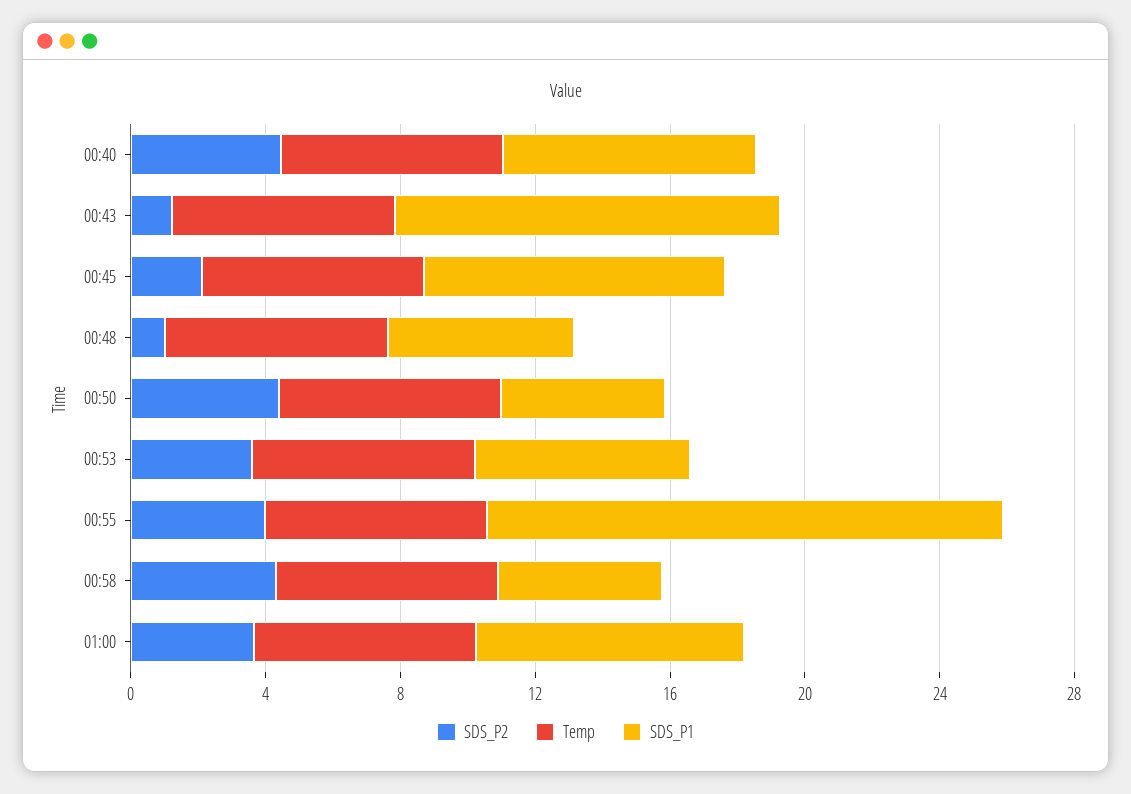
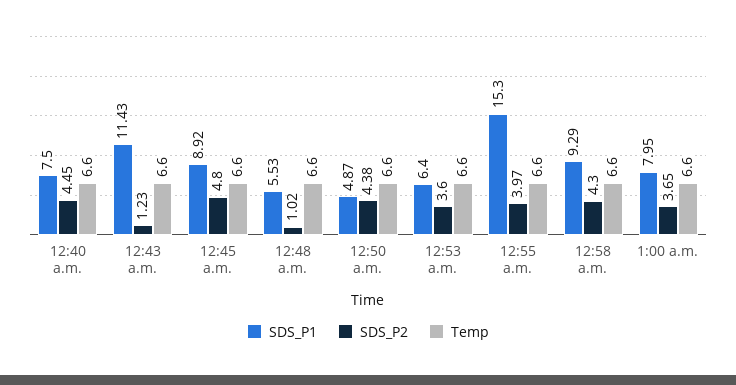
SDS_P2, 00:45: 2 -> 4.8
SDS_P1, 00:58: 5 -> 9.29

